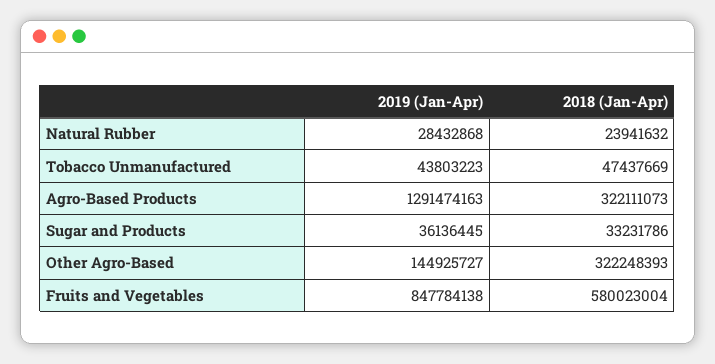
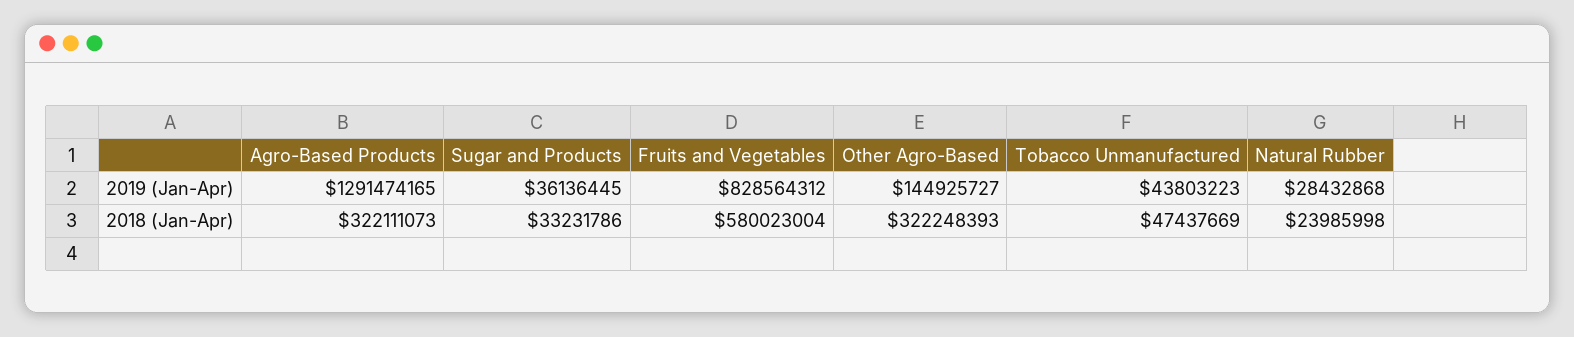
2018 (Jan-Apr), Natural Rubber: 23941632 -> 23985998
2019 (Jan-Apr), Agro-Based Products: 1291474163 -> 1291474165
2019 (Jan-Apr), Fruits and Vegetables: 847784138 -> 828564312

